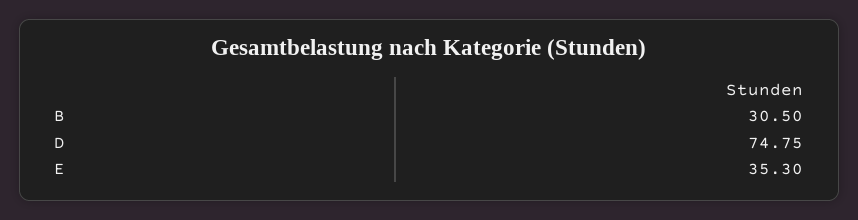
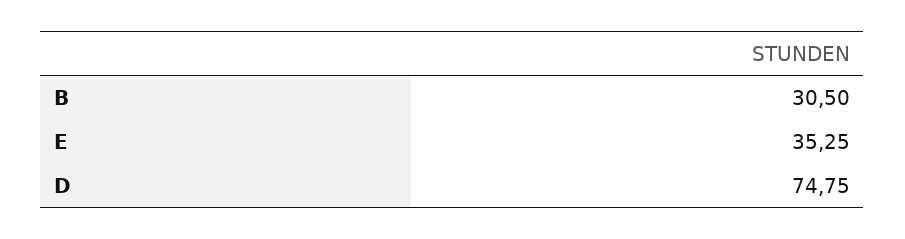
E: 35.3 -> 35.25

